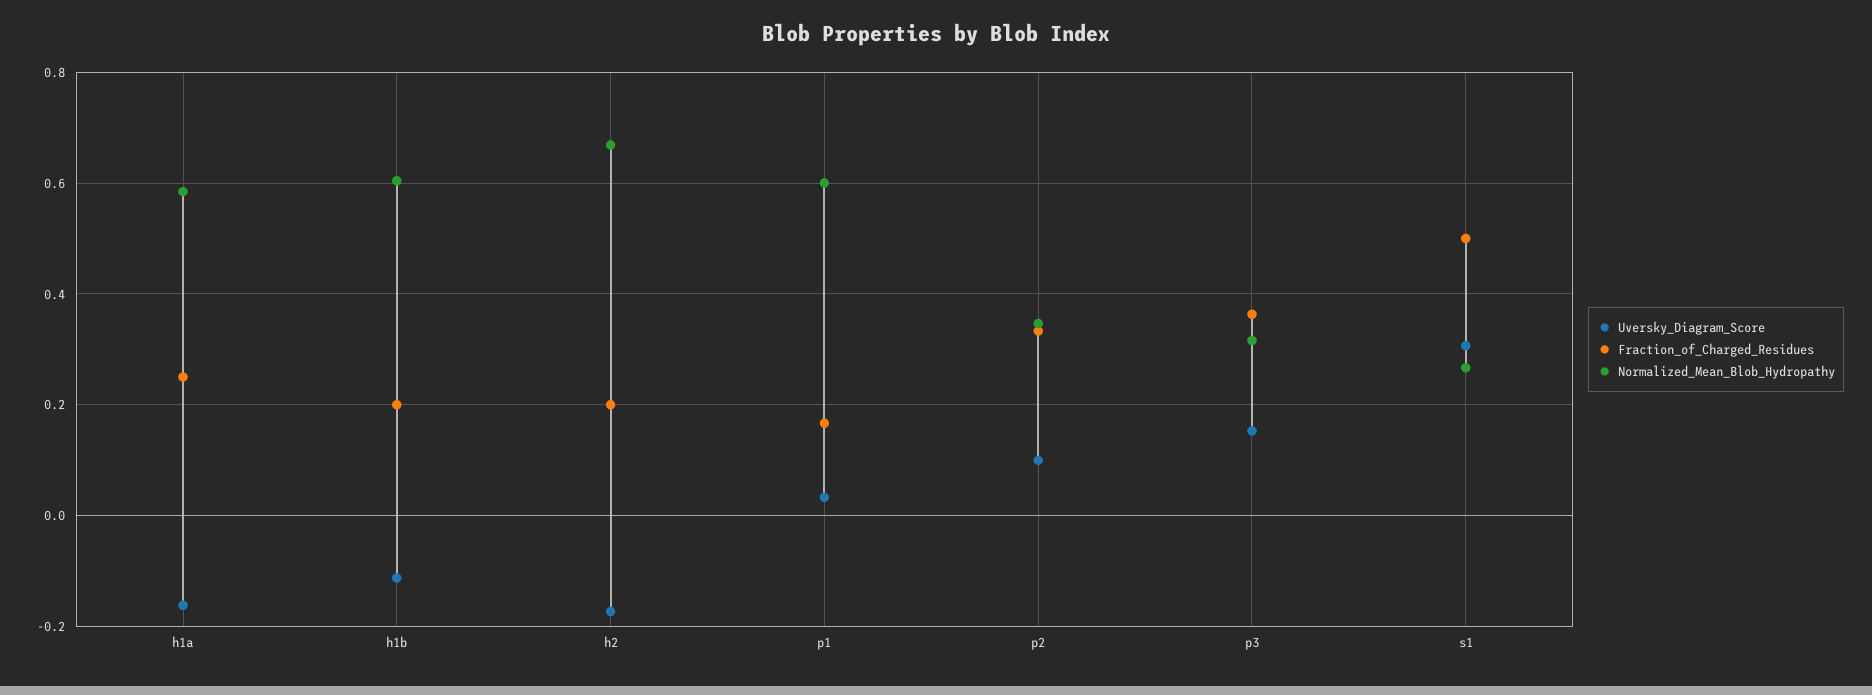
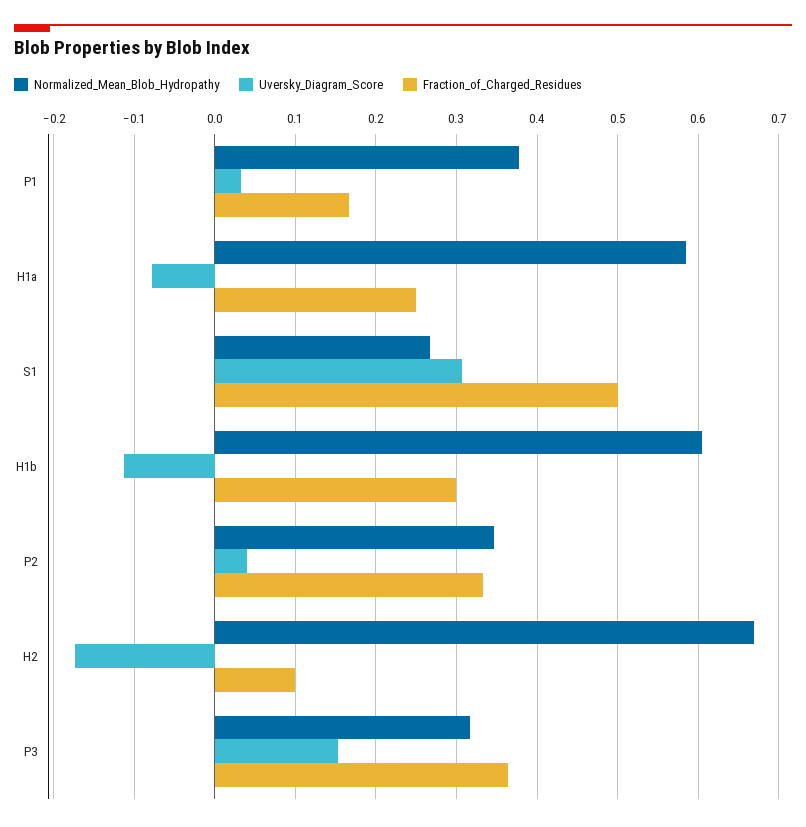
Uversky_Diagram_Score, h1a: -0.16 -> -0.08
Fraction_of_Charged_Residues, h1b: 0.2 -> 0.3
Fraction_of_Charged_Residues, h2: 0.2 -> 0.1
Normalized_Mean_Blob_Hydropathy, p1: 0.6 -> 0.38
Uversky_Diagram_Score, p2: 0.1 -> 0.04

